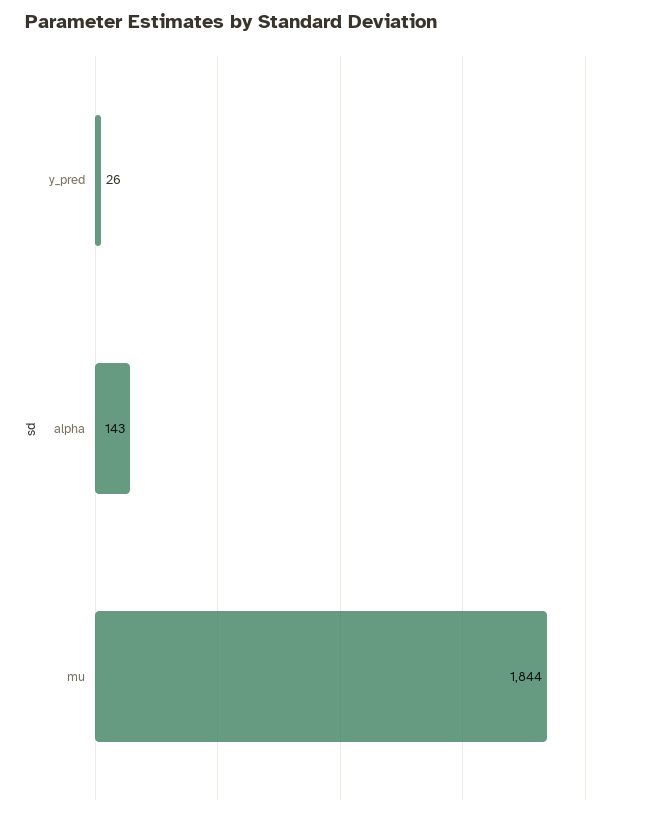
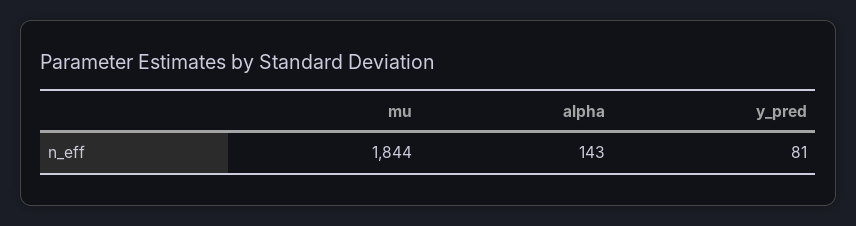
y_pred: 26 -> 81

